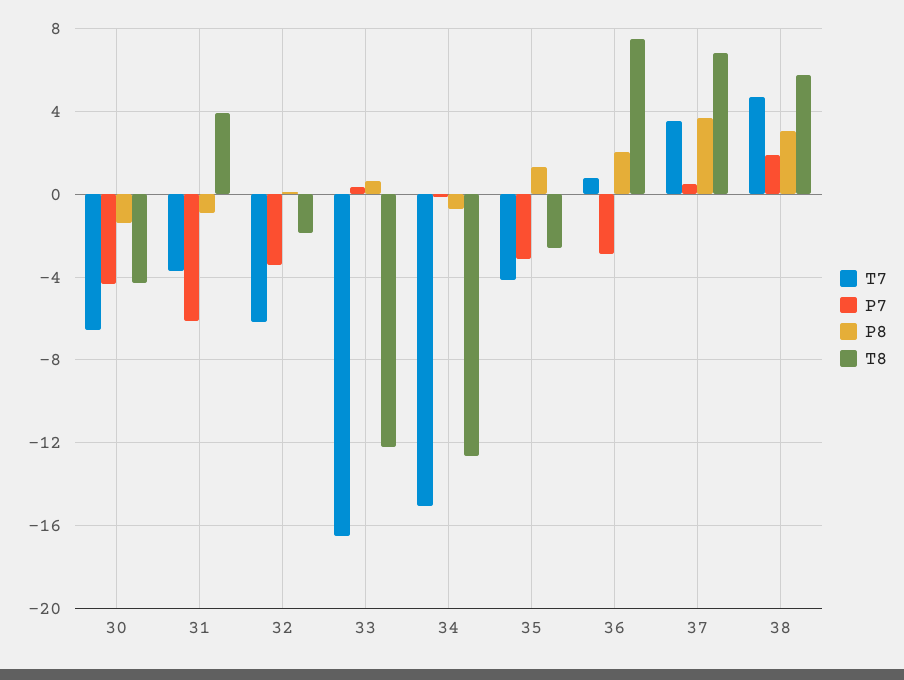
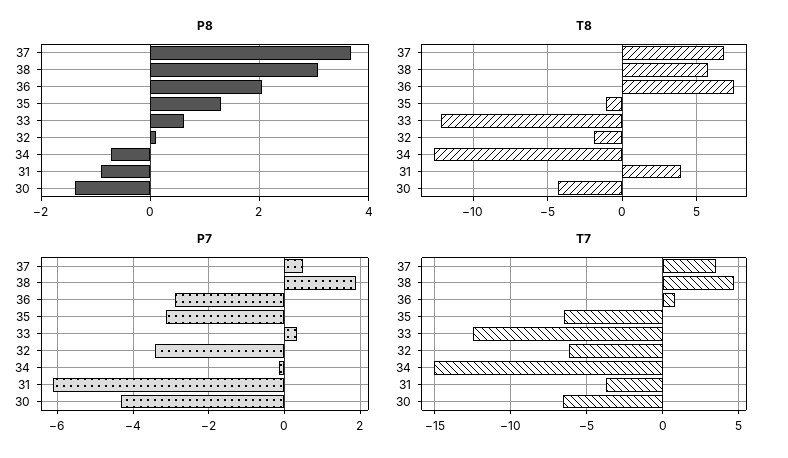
T7, 33: -16.5 -> -12.5
T7, 35: -4 -> -6.5
T8, 35: -2.5 -> -1

